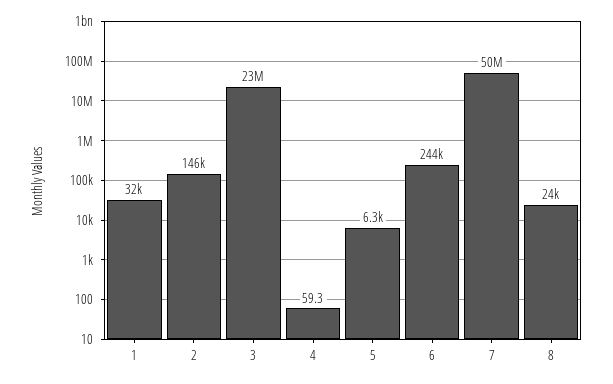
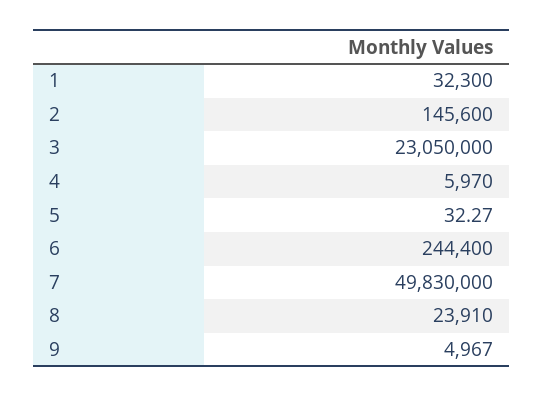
4: 59.3 -> 5970
5: 6300 -> 32.27
9: none -> 4967

